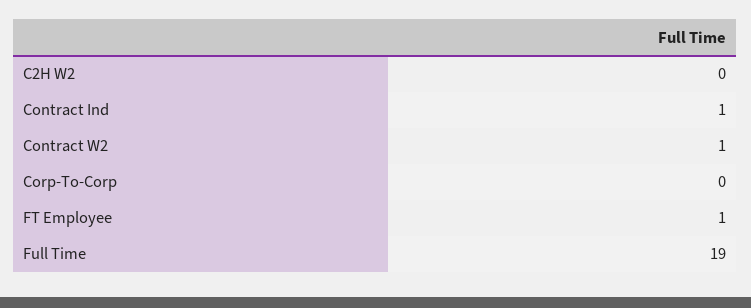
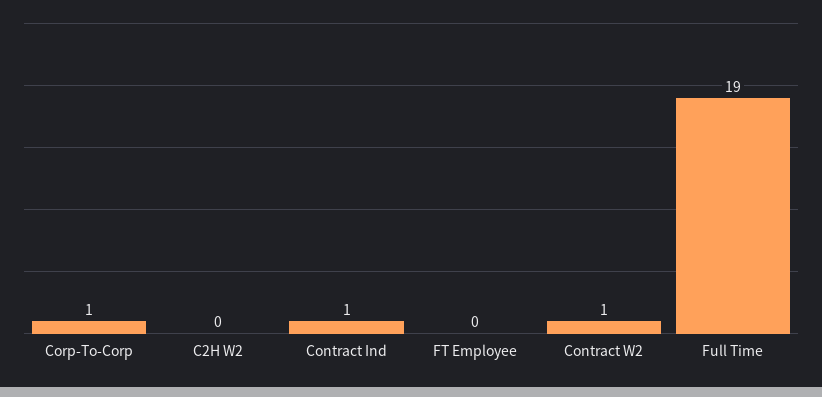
Corp-To-Corp: 0 -> 1
FT Employee: 1 -> 0

